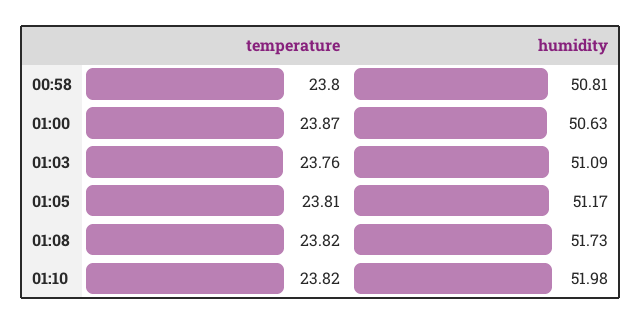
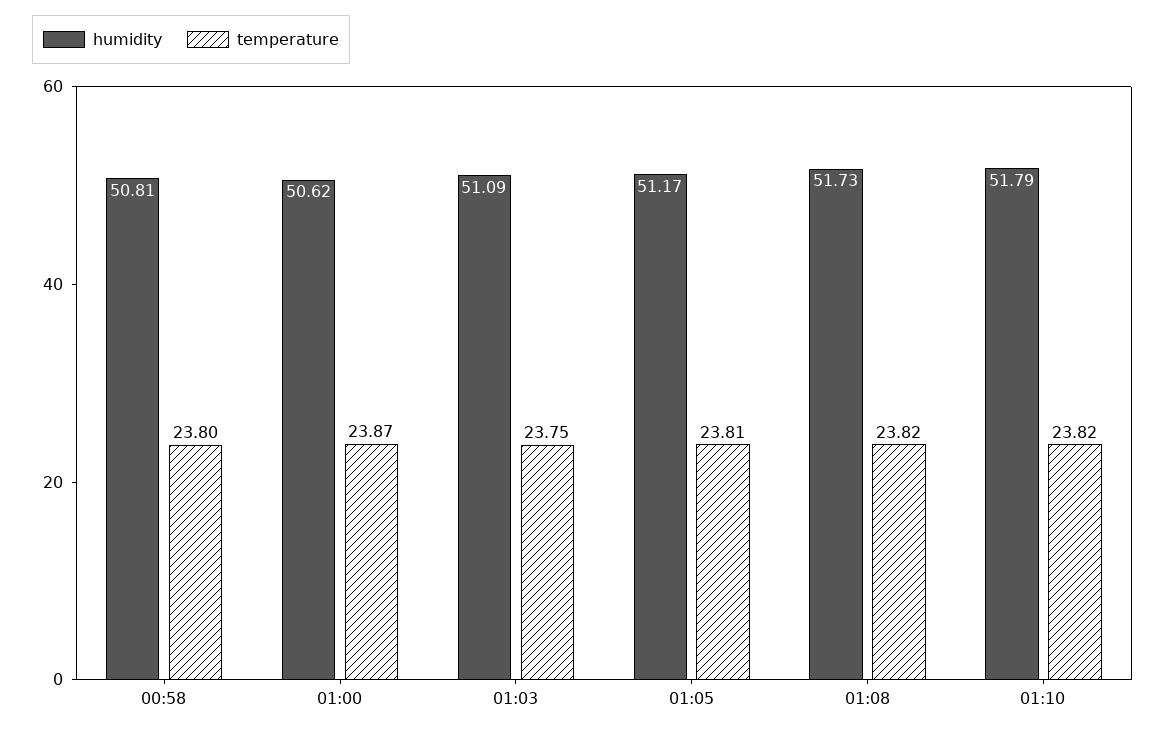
humidity, 01:00: 50.63 -> 50.62
temperature, 01:03: 23.76 -> 23.75
humidity, 01:10: 51.98 -> 51.79

